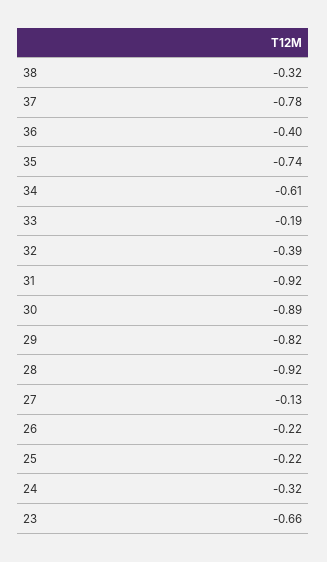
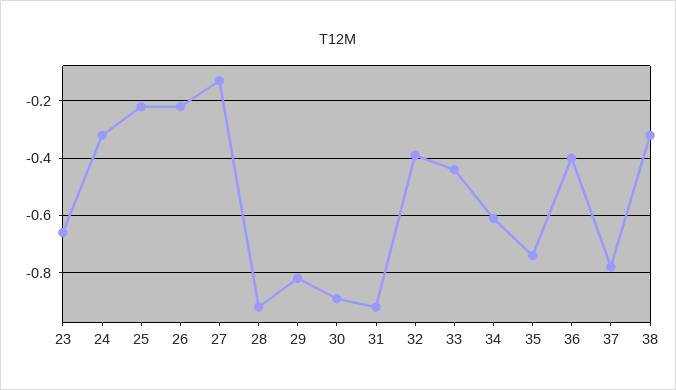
33: -0.19 -> -0.45

